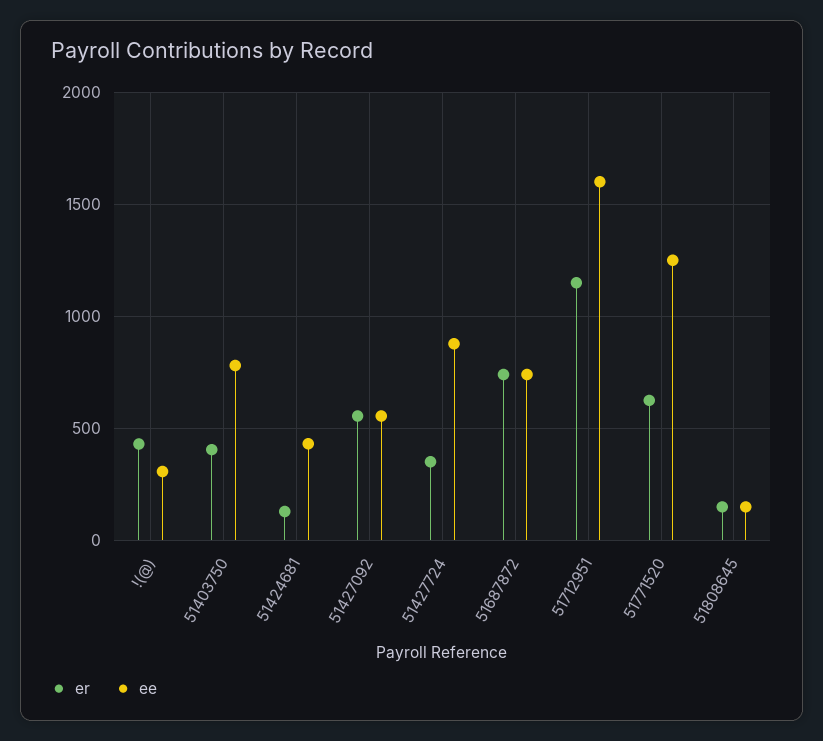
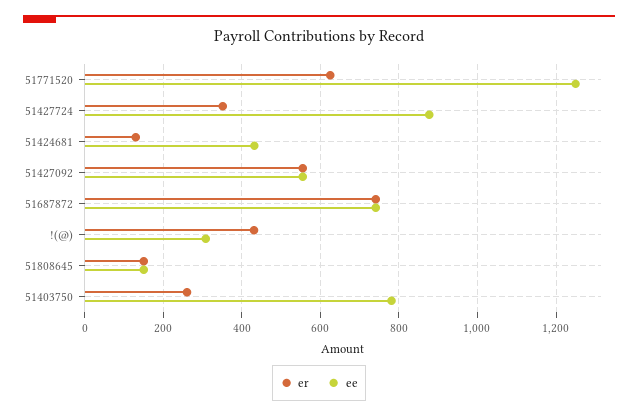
er, 51403750: 400 -> 260
er, 51712951: 1150 -> none
ee, 51712951: 1600 -> none

